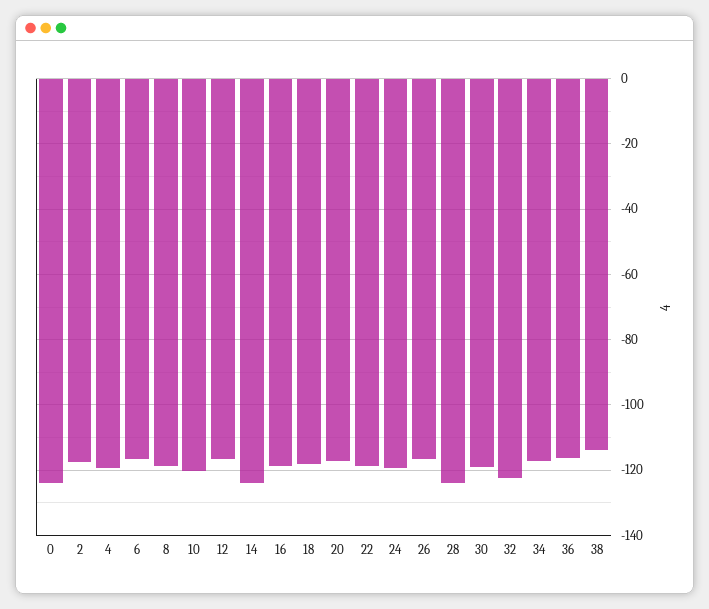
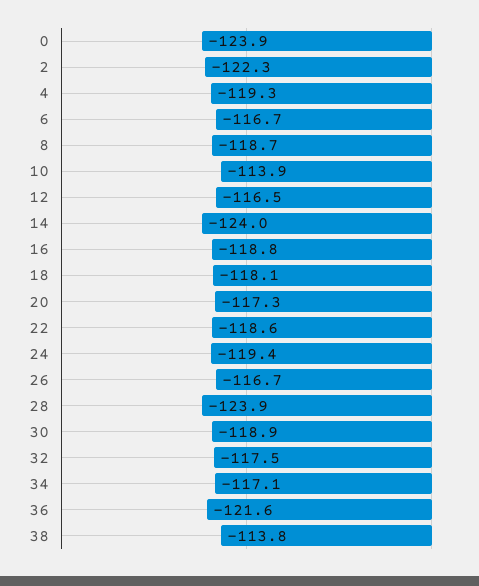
2: -118 -> -122.3
10: -120 -> -113.9
32: -122 -> -117.5
36: -116 -> -121.6

